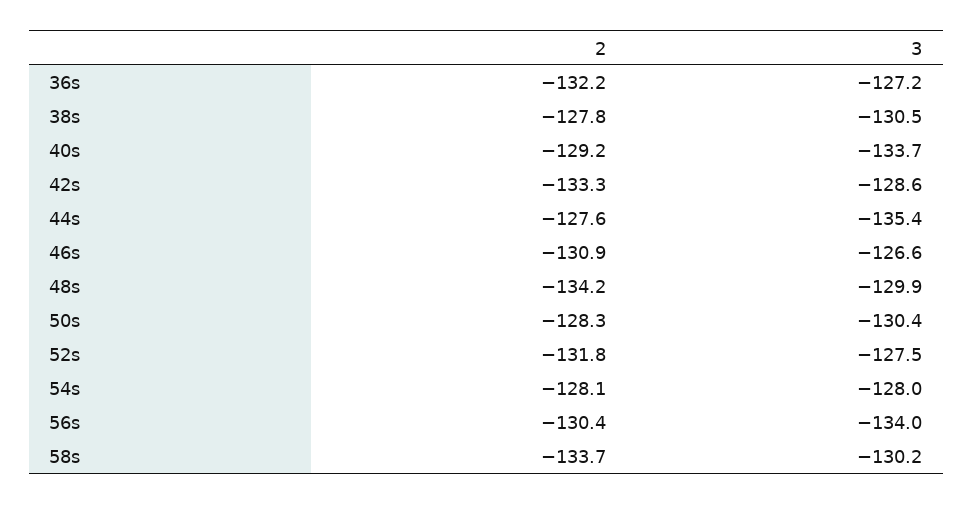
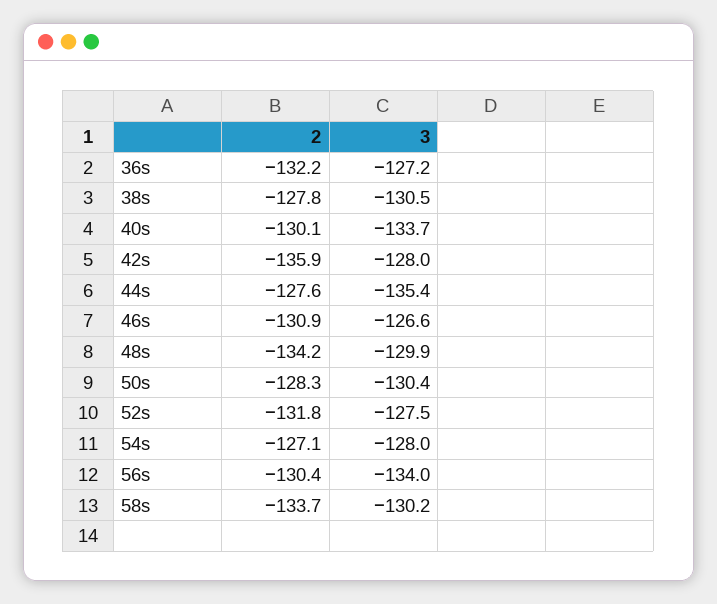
2, 40s: -129.2 -> -130.1
2, 42s: -133.3 -> -135.9
3, 42s: -128.6 -> -128
2, 54s: -128.1 -> -127.1

